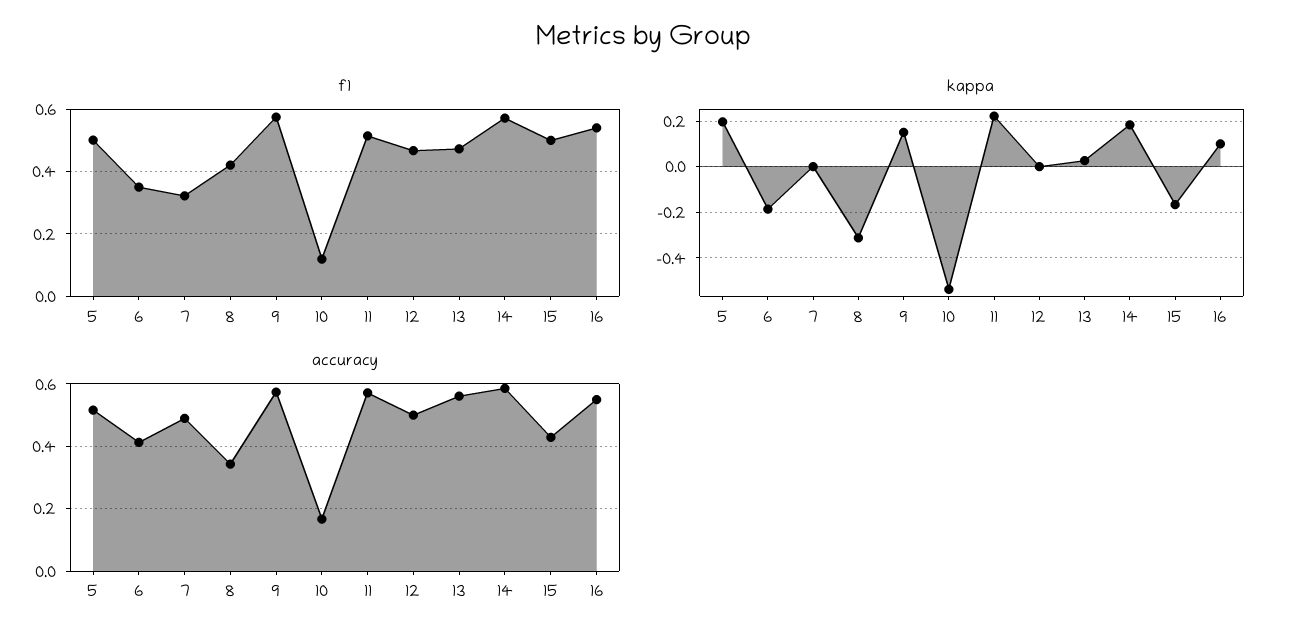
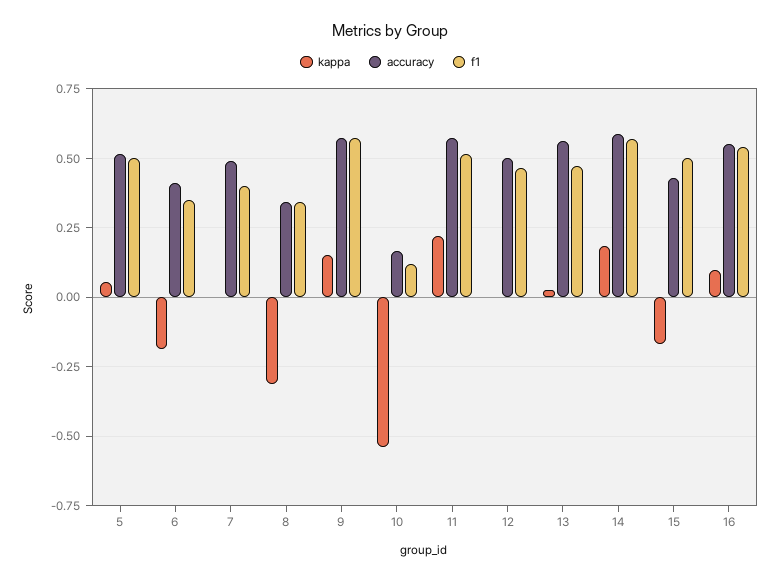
f1, 7: 0.32 -> 0.4
f1, 8: 0.42 -> 0.35
kappa, 5: 0.2 -> 0.05

